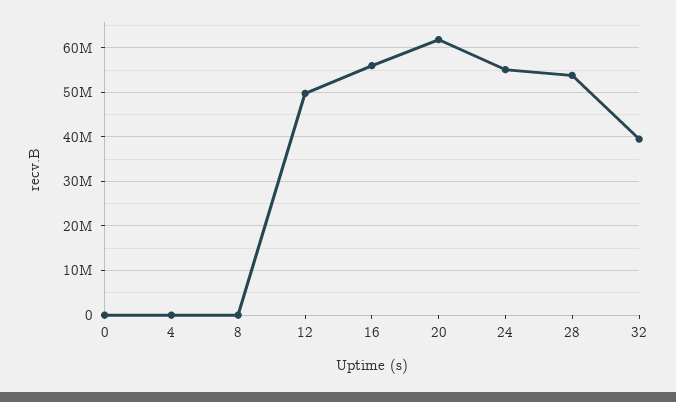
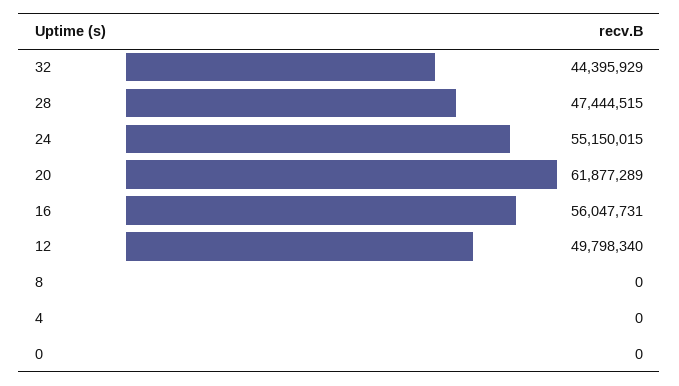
28: 54000000 -> 47444515
32: 40000000 -> 44395929

